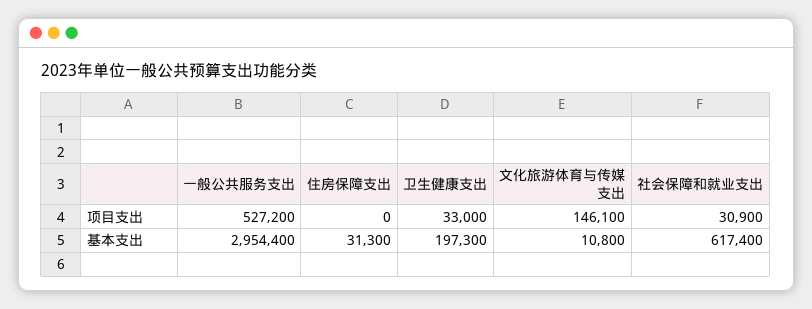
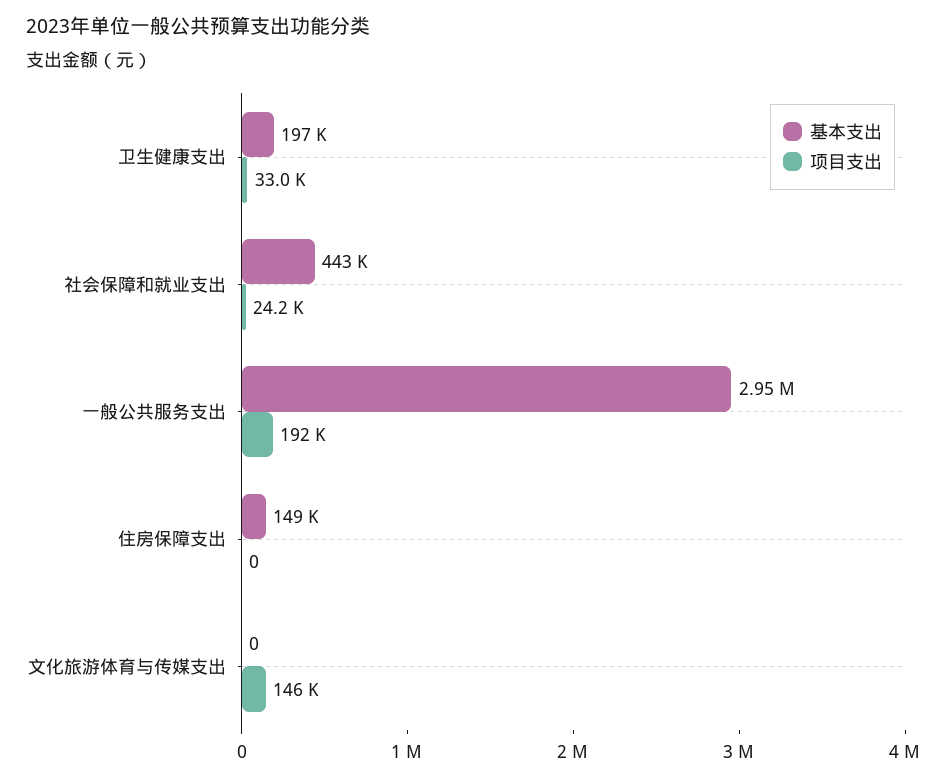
项目支出, 一般公共服务支出: 527200 -> 192000
项目支出, 社会保障和就业支出: 30900 -> 24200
基本支出, 住房保障支出: 31300 -> 149000
基本支出, 文化旅游体育与传媒支出: 10800 -> 0
基本支出, 社会保障和就业支出: 617400 -> 443000

